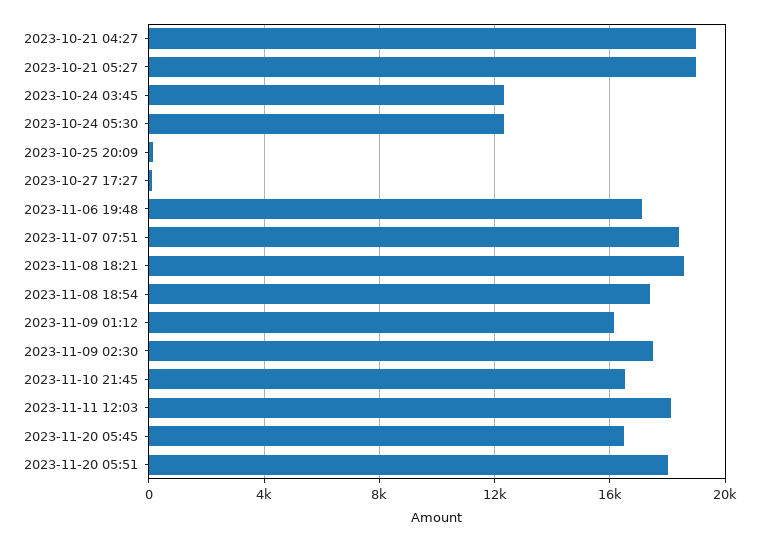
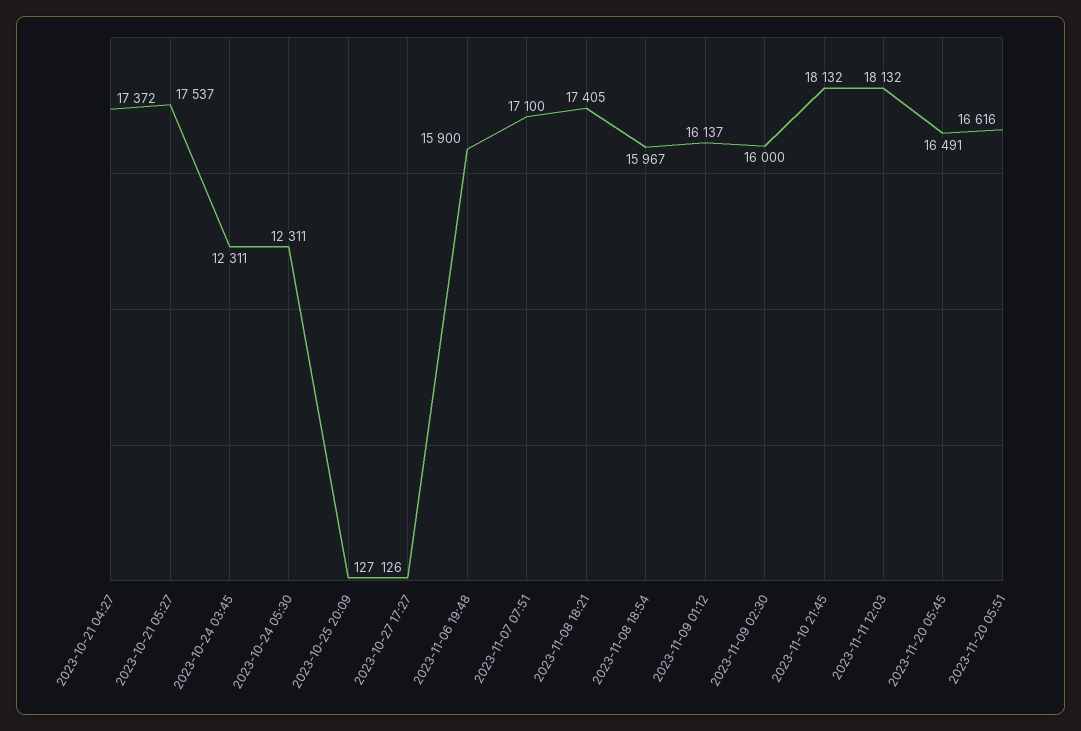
2023-10-21 04:27: 19000 -> 17372
2023-10-21 05:27: 19000 -> 17537
2023-11-06 19:48: 17000 -> 15900
2023-11-07 07:51: 18500 -> 17100
2023-11-08 18:21: 18500 -> 17405
2023-11-08 18:54: 17500 -> 15967
2023-11-09 02:30: 17500 -> 16000
2023-11-10 21:45: 16500 -> 18132
2023-11-20 05:51: 18000 -> 16616

